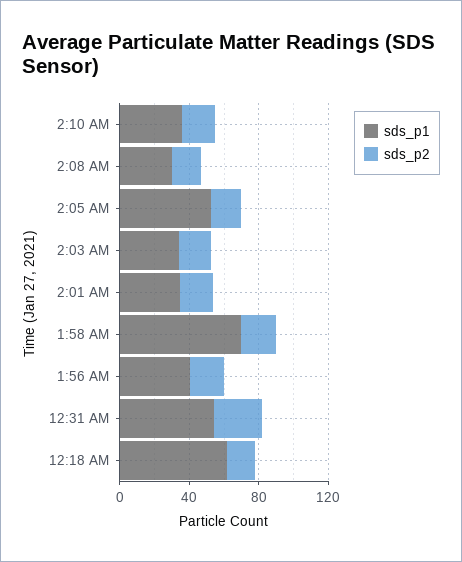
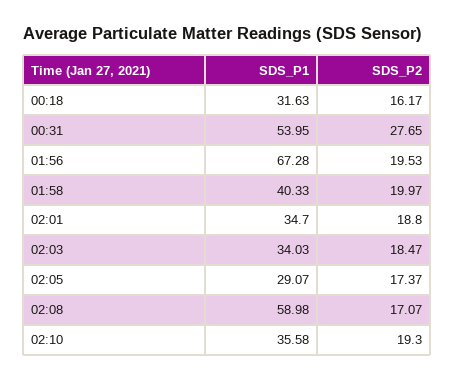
sds_p1, 2:08 AM: 30 -> 58.98
sds_p1, 2:05 AM: 50 -> 29.07
sds_p1, 1:58 AM: 70 -> 40.33
sds_p1, 1:56 AM: 40 -> 67.28
sds_p1, 12:18 AM: 60 -> 31.63

